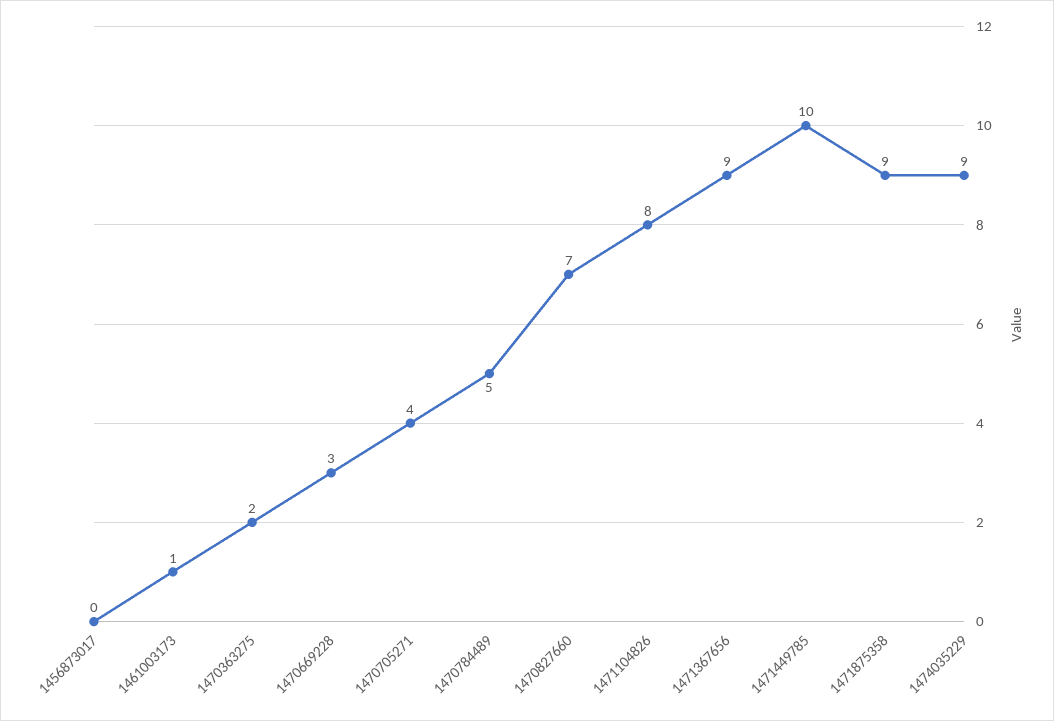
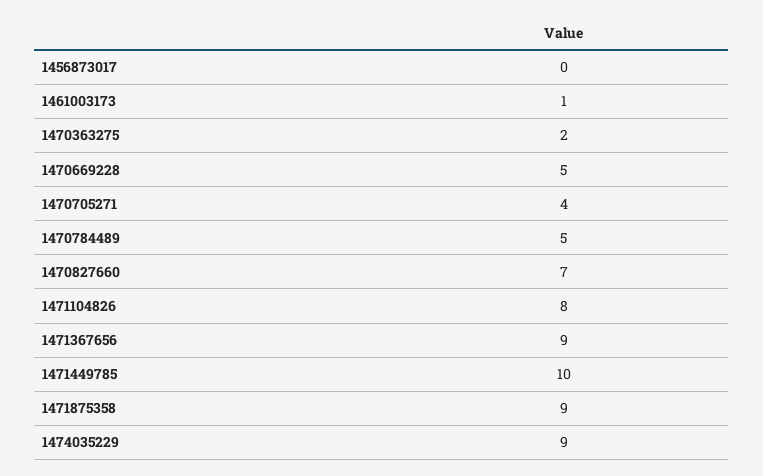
1470669228: 3 -> 5

